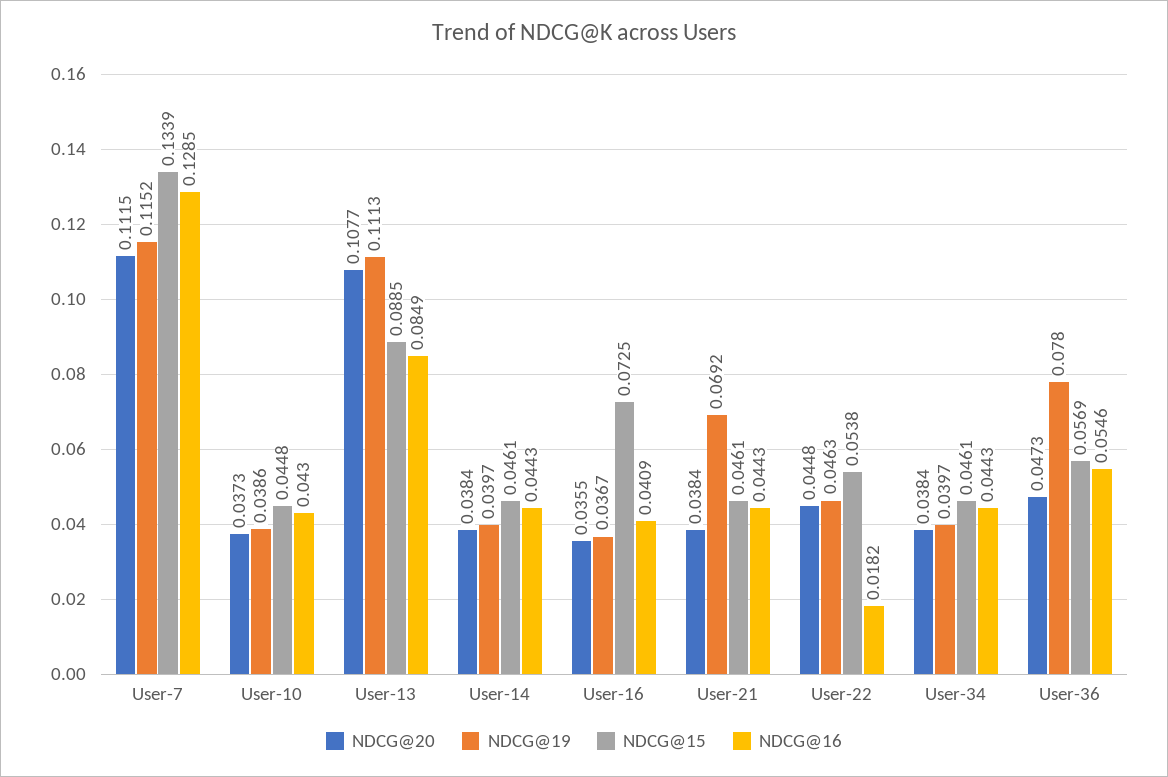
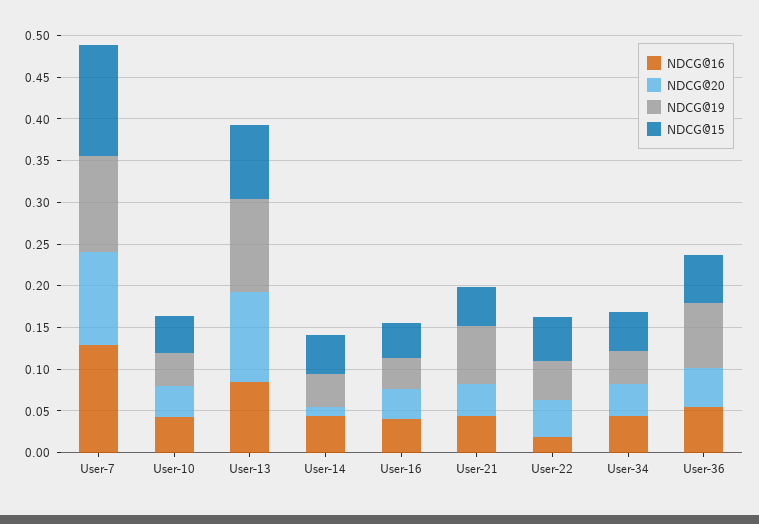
NDCG@20, User-14: 0.0384 -> 0.01
NDCG@15, User-16: 0.0725 -> 0.04

